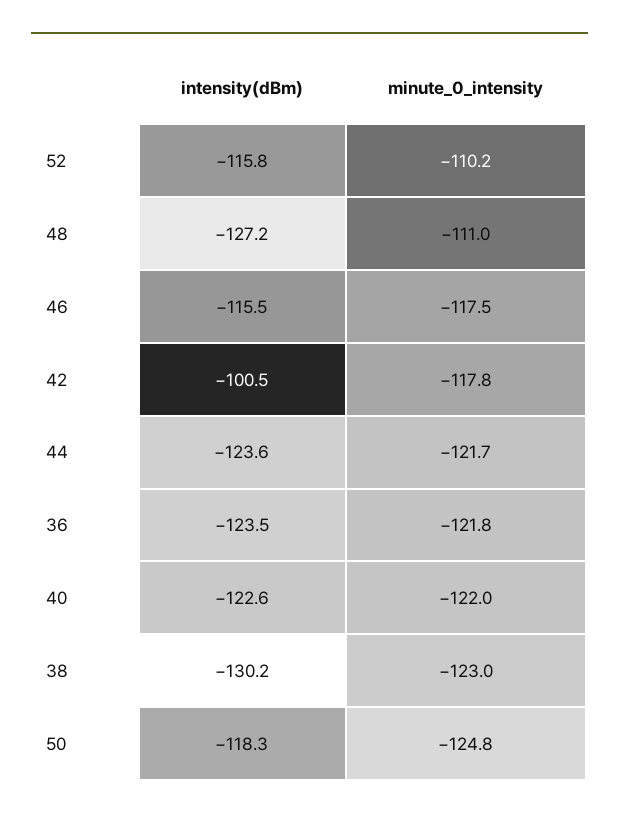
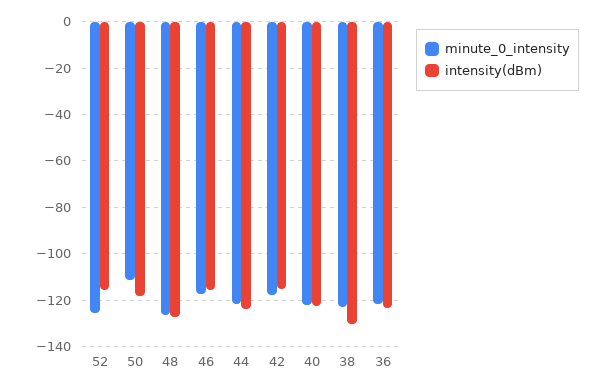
minute_0_intensity, 52: -110.2 -> -125
minute_0_intensity, 48: -111 -> -125
intensity(dBm), 42: -100.5 -> -115
minute_0_intensity, 50: -124.8 -> -110

